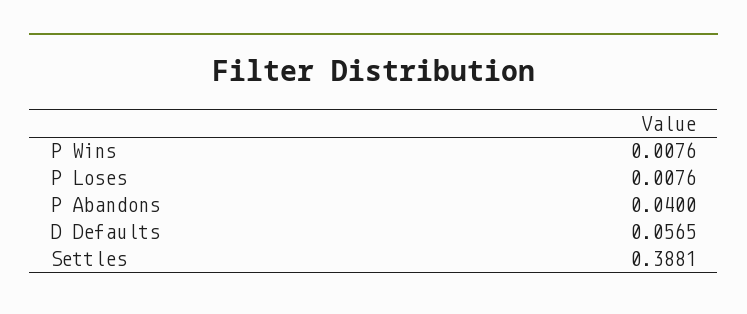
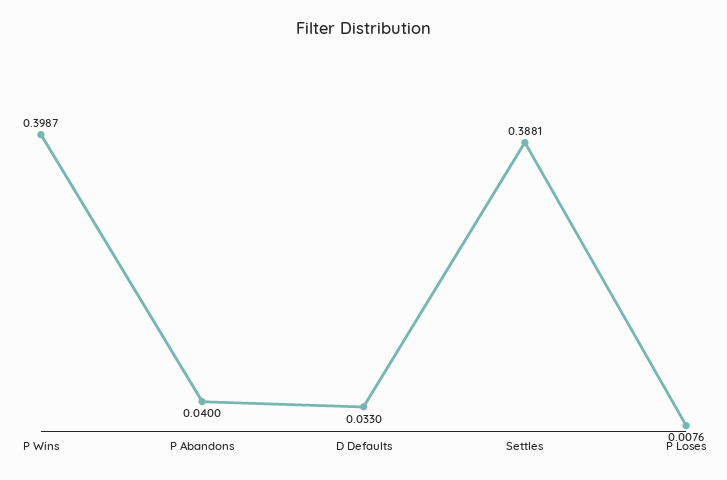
P Wins: 0.0076 -> 0.3987
D Defaults: 0.0565 -> 0.033

